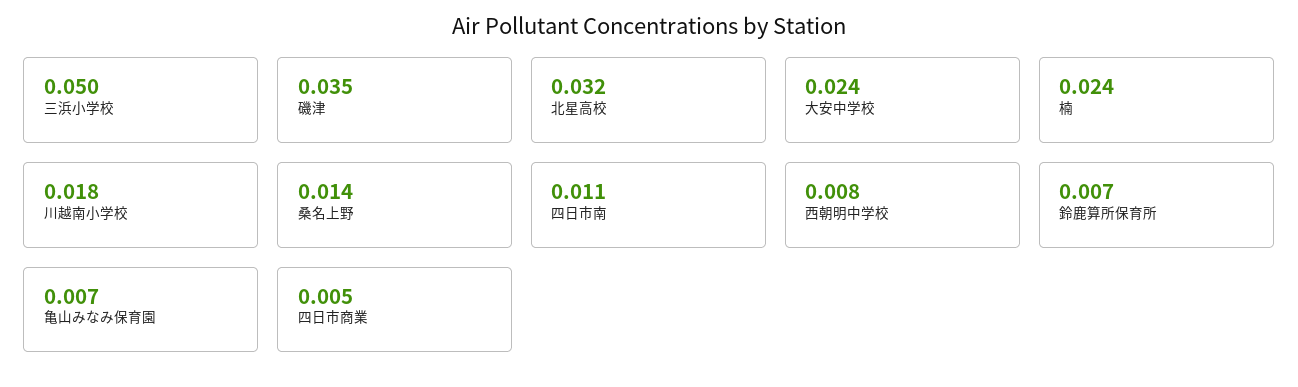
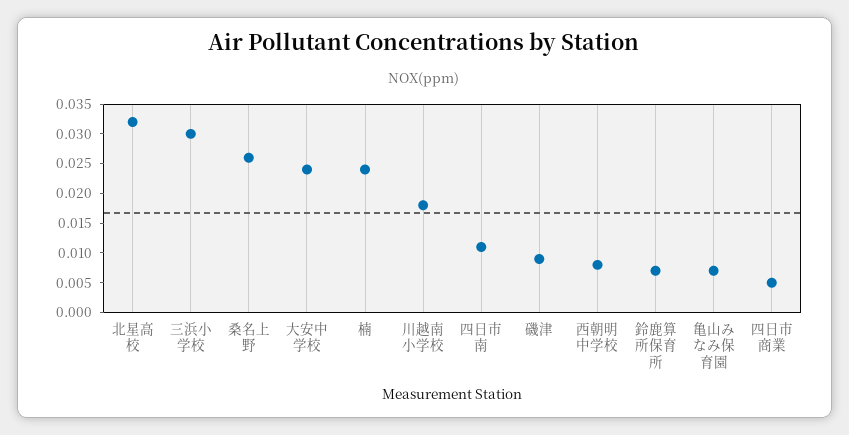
三浜小学校: 0.05 -> 0.03
磯津: 0.035 -> 0.01
桑名上野: 0.014 -> 0.025

